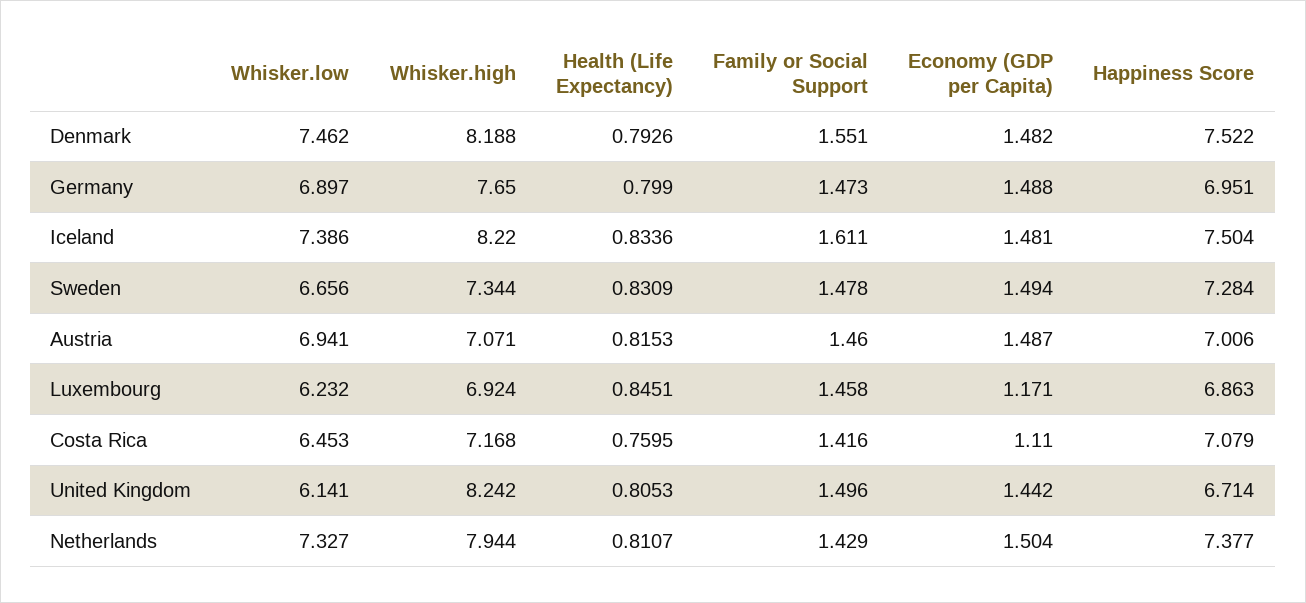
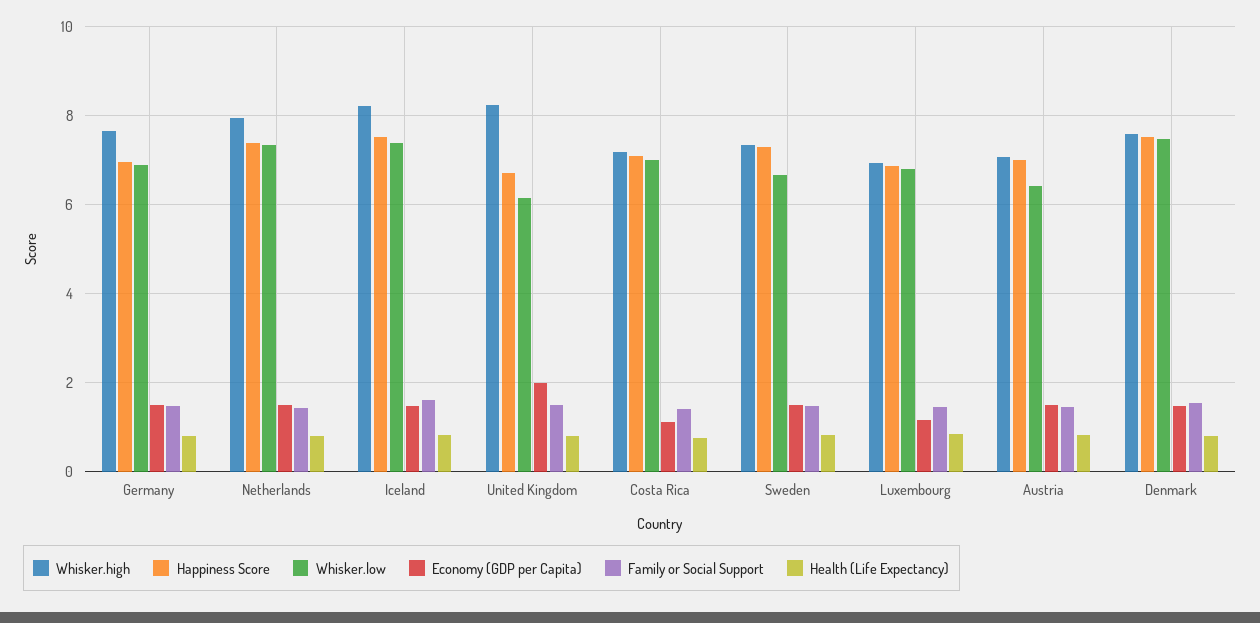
Whisker.high, Denmark: 8.188 -> 7.6
Whisker.low, Austria: 6.941 -> 6.4
Whisker.low, Luxembourg: 6.232 -> 6.8
Whisker.low, Costa Rica: 6.453 -> 7
Economy (GDP per Capita), United Kingdom: 1.442 -> 2

